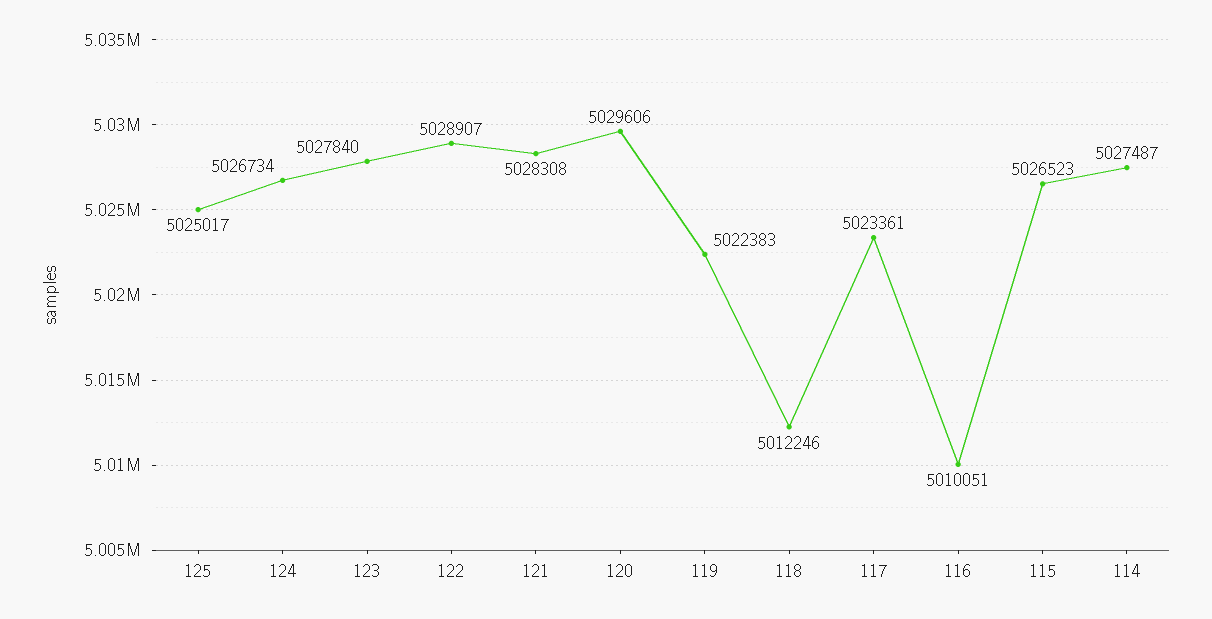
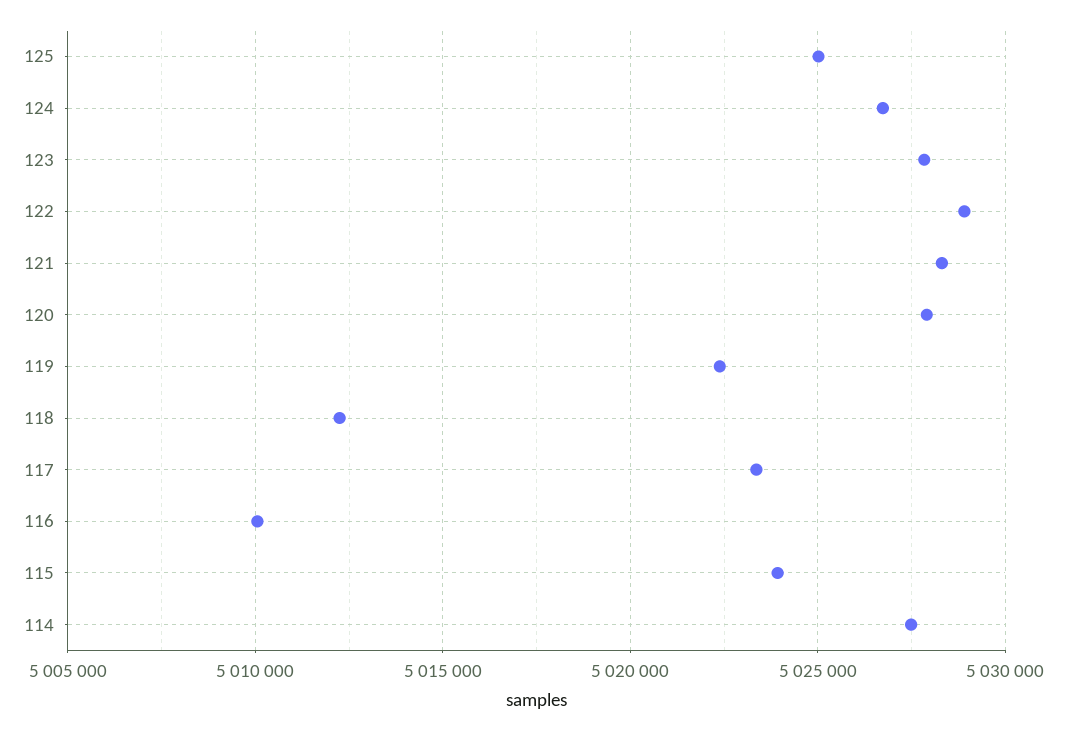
120: 5029606 -> 5028000
115: 5026523 -> 5024000

